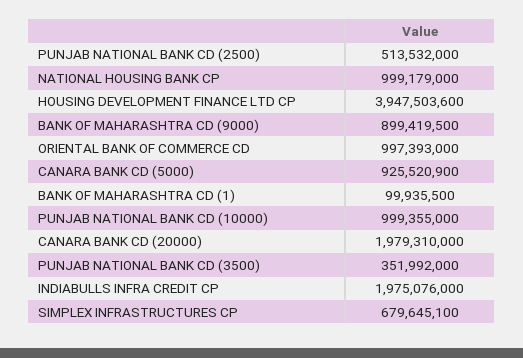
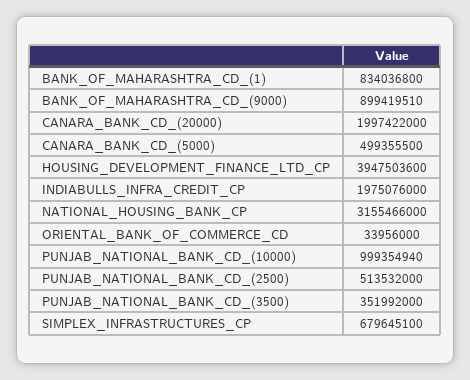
NATIONAL HOUSING BANK CP: 999179000 -> 3155466000
BANK OF MAHARASHTRA CD (9000): 899419500 -> 899419510
ORIENTAL BANK OF COMMERCE CD: 997393000 -> 33956000
CANARA BANK CD (5000): 925520900 -> 499355500
BANK OF MAHARASHTRA CD (1): 99935500 -> 834036800
PUNJAB NATIONAL BANK CD (10000): 999355000 -> 999354940
CANARA BANK CD (20000): 1979310000 -> 1997422000

